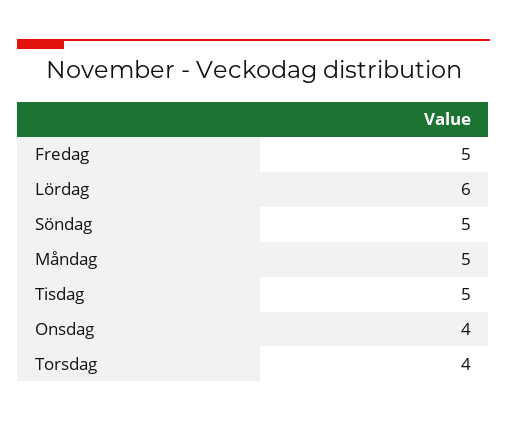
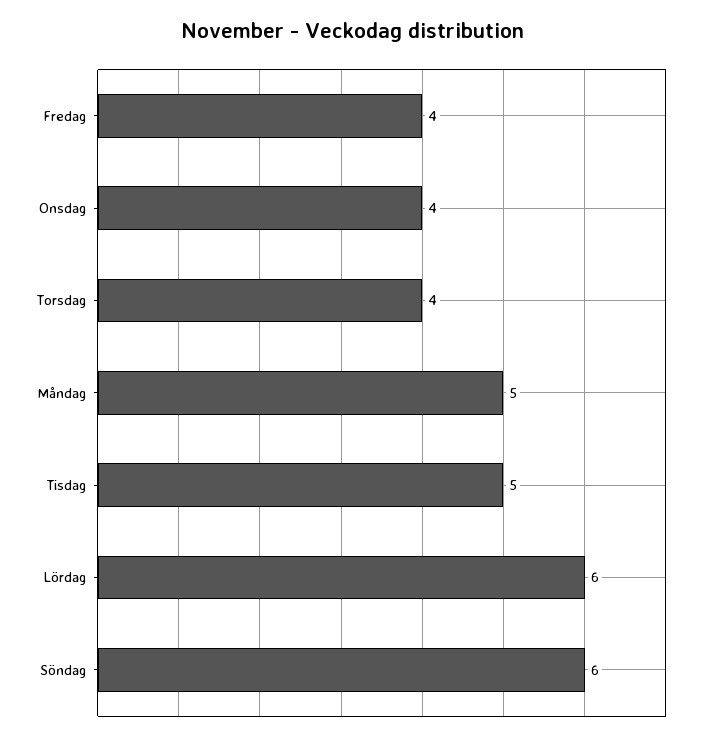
Fredag: 5 -> 4
Söndag: 5 -> 6

